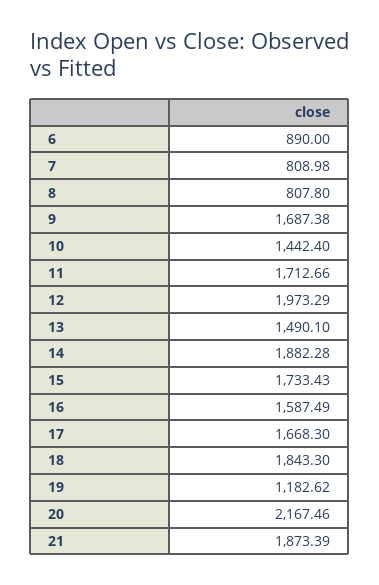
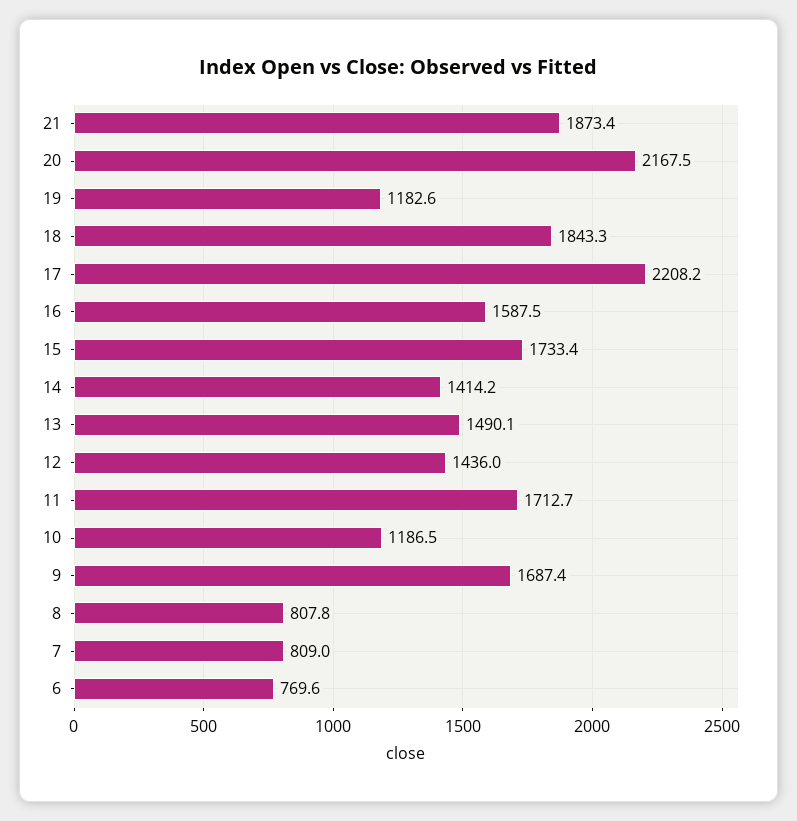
6: 890 -> 769.6
10: 1442.4 -> 1186.5
12: 1973.29 -> 1436
14: 1882.28 -> 1414.2
17: 1668.3 -> 2208.2

